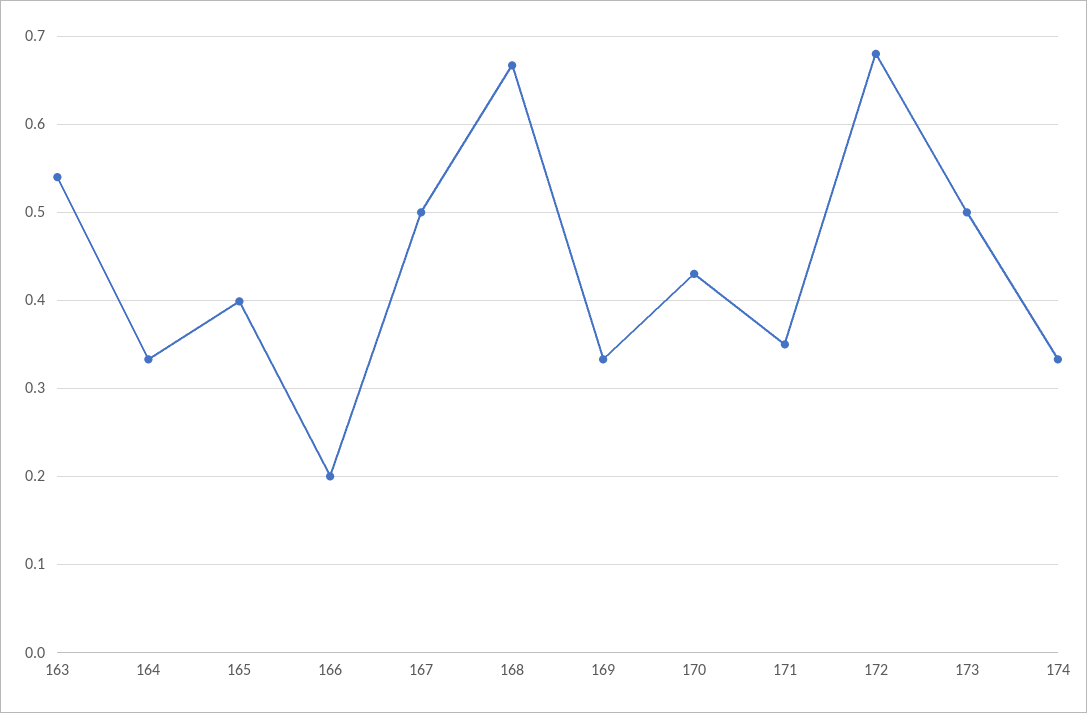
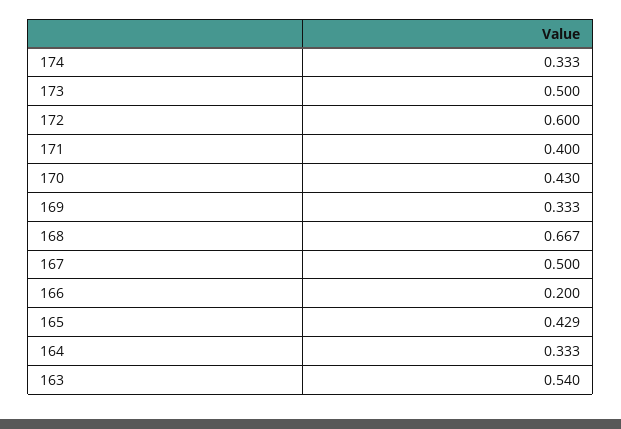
165: 0.4 -> 0.429
171: 0.35 -> 0.4
172: 0.68 -> 0.6

